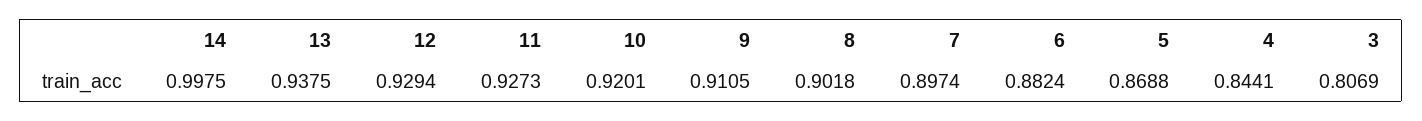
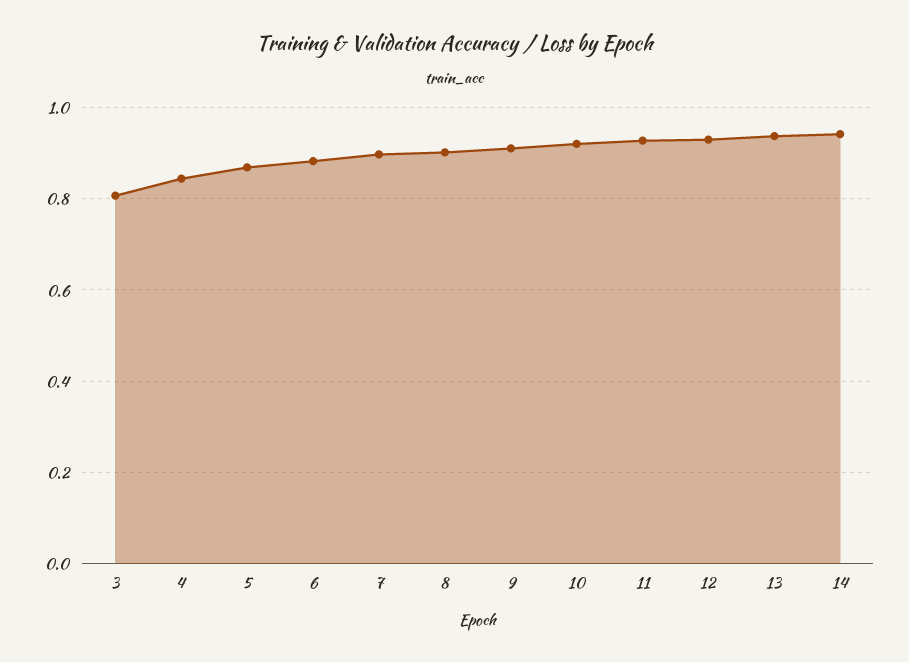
14: 0.9975 -> 0.94

